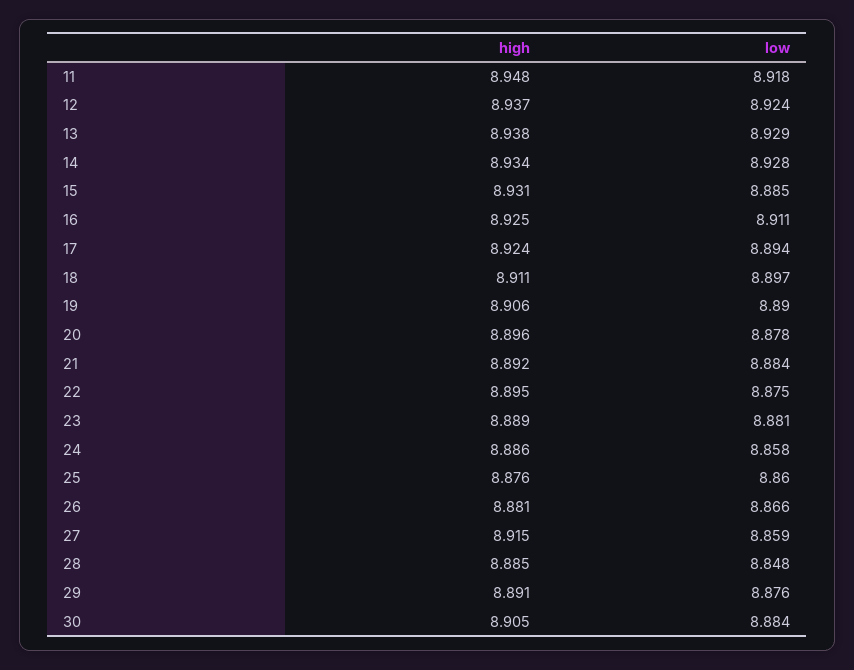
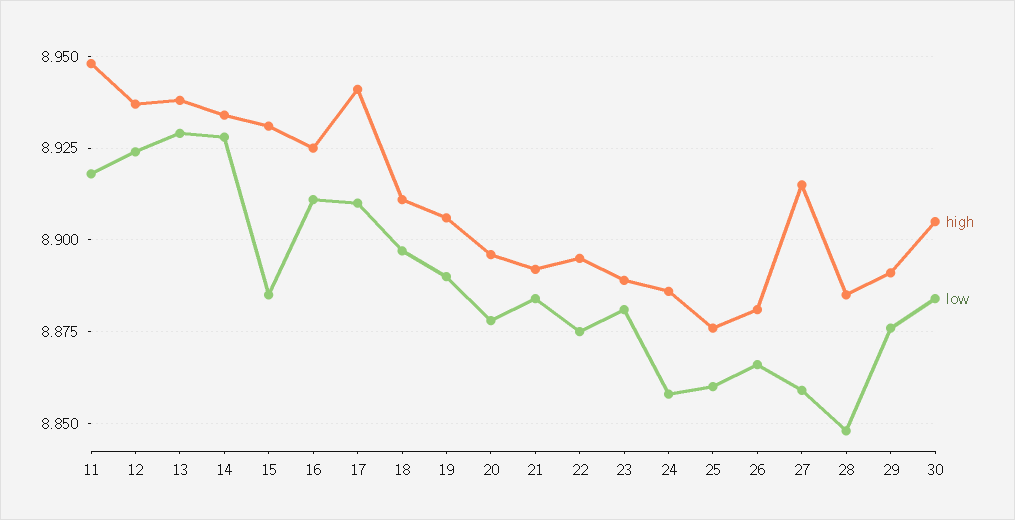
high, 17: 8.924 -> 8.94
low, 17: 8.894 -> 8.91

